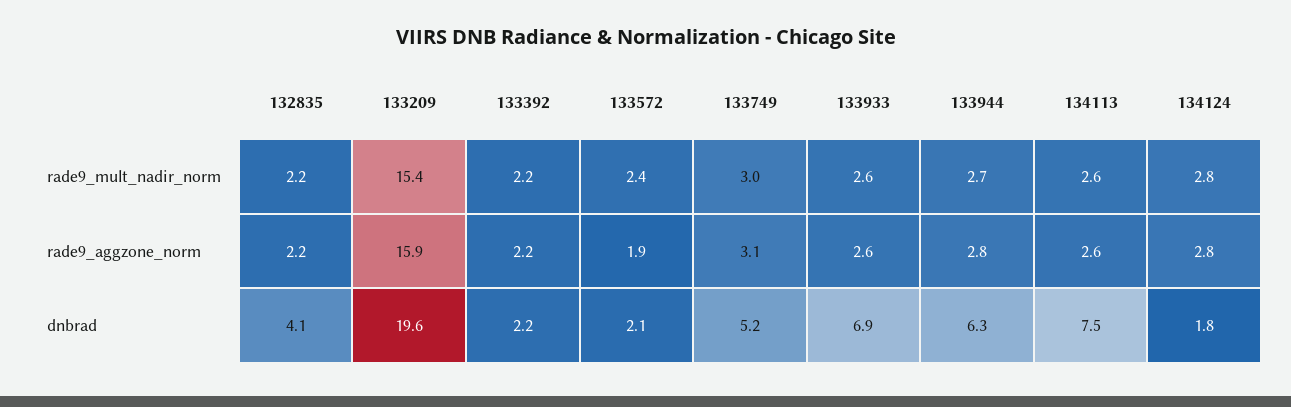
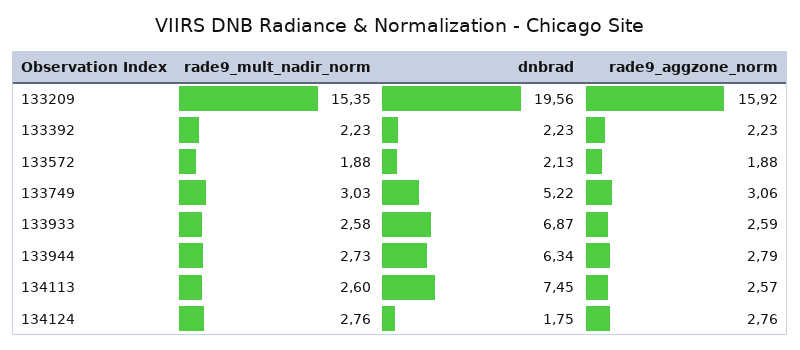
132835, rade9_mult_nadir_norm: 2.2 -> none
133572, rade9_mult_nadir_norm: 2.4 -> 1.88
132835, rade9_aggzone_norm: 2.2 -> none
132835, dnbrad: 4.1 -> none

